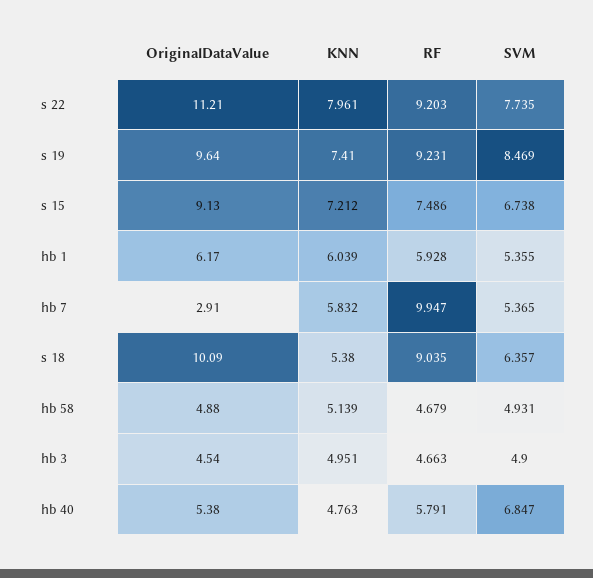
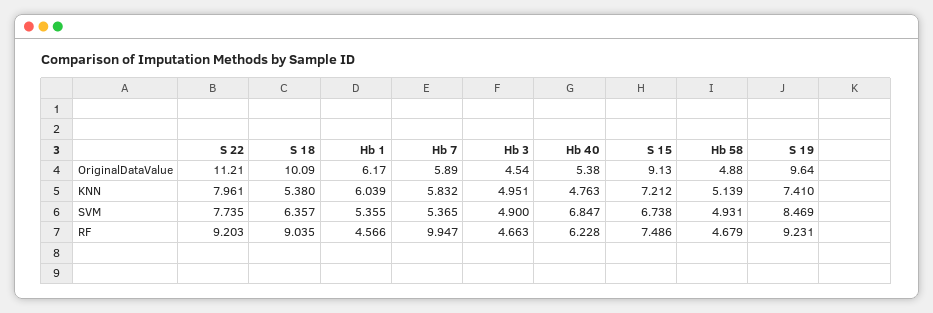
RF, hb 1: 5.928 -> 4.566
OriginalDataValue, hb 7: 2.91 -> 5.89
RF, hb 40: 5.791 -> 6.228

